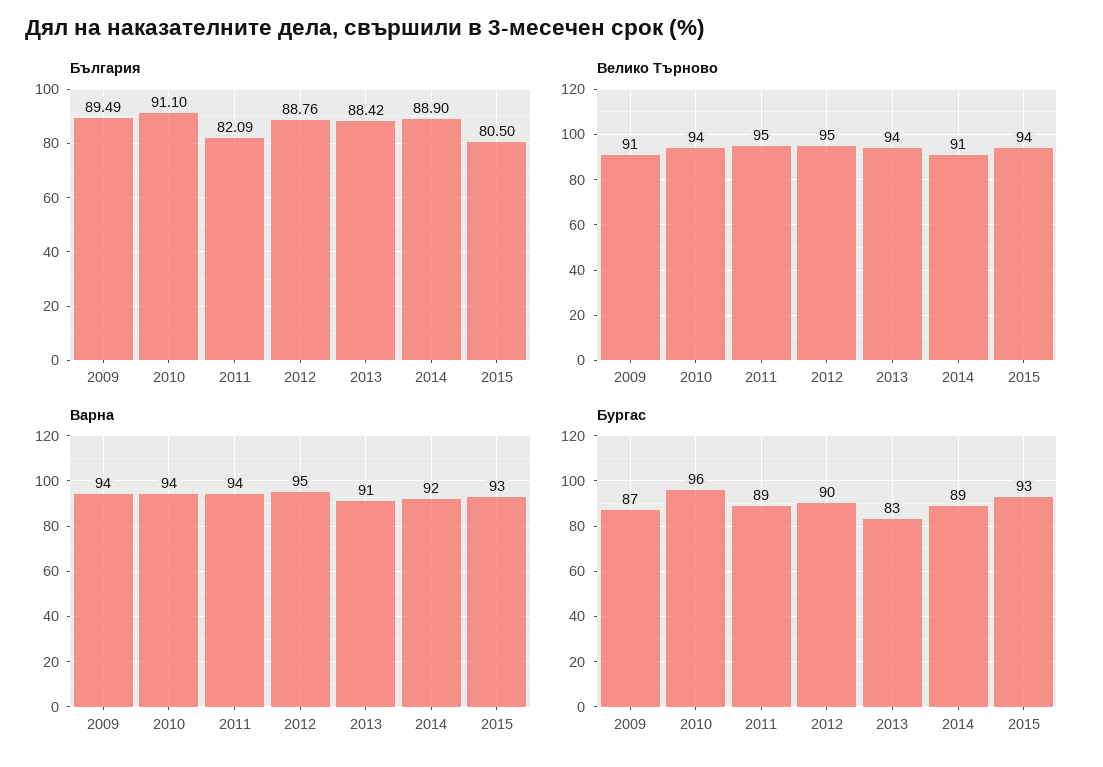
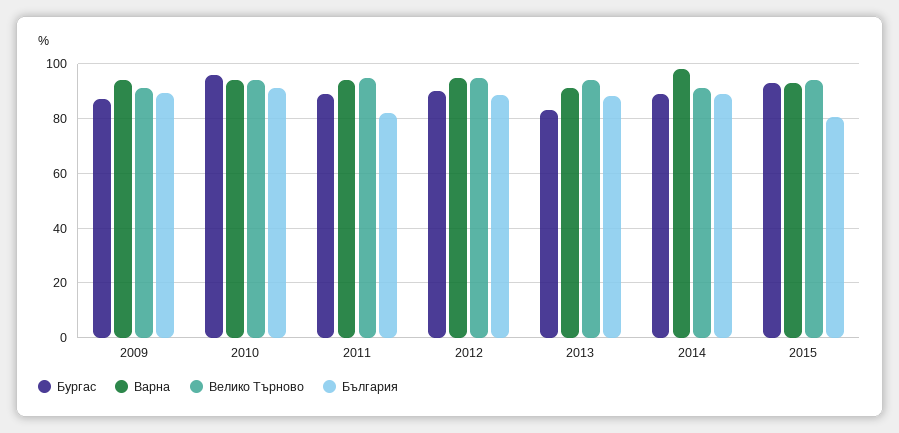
Варна, 2014: 92 -> 97.5

